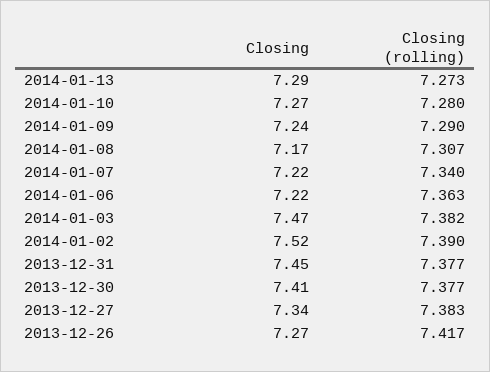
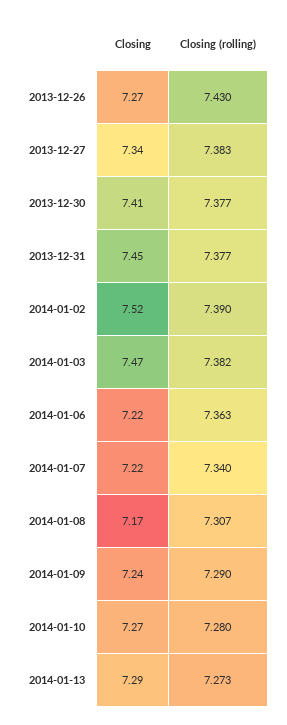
Closing (rolling), 2013-12-26: 7.417 -> 7.43

